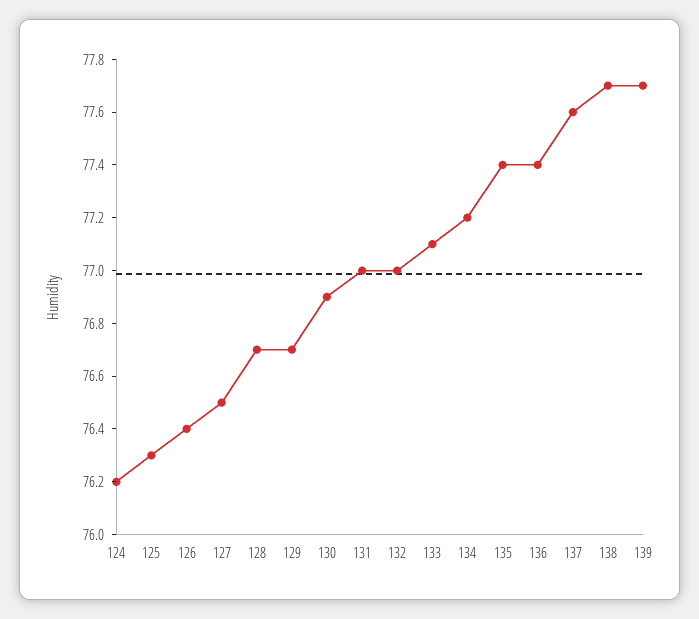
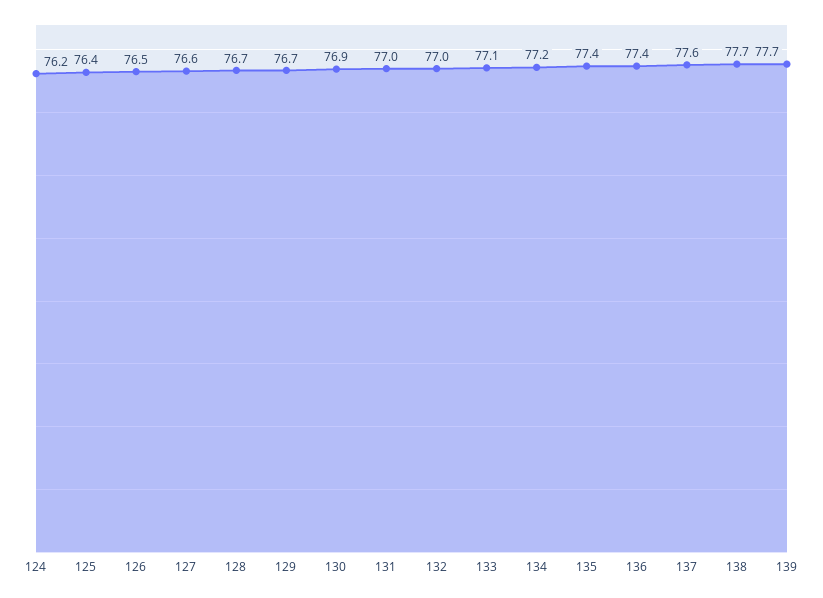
125: 76.3 -> 76.4
126: 76.4 -> 76.5
127: 76.5 -> 76.6

